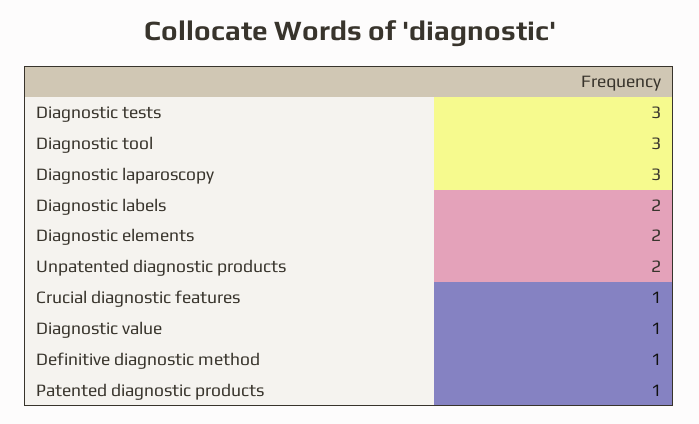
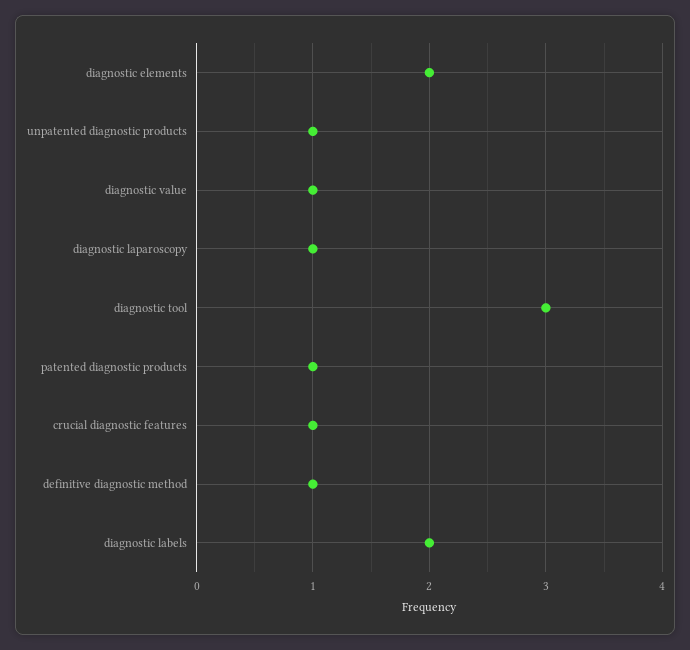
Diagnostic tests: 3 -> none
Diagnostic laparoscopy: 3 -> 1
Unpatented diagnostic products: 2 -> 1

